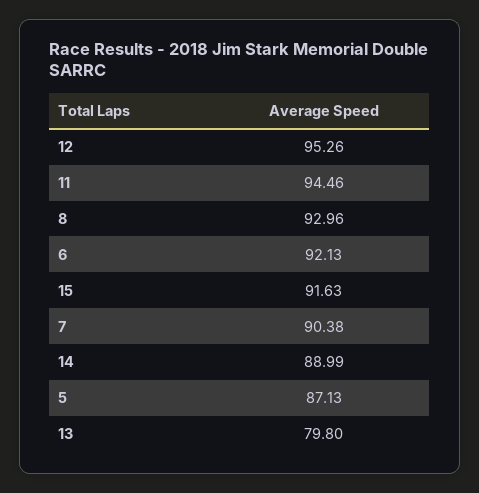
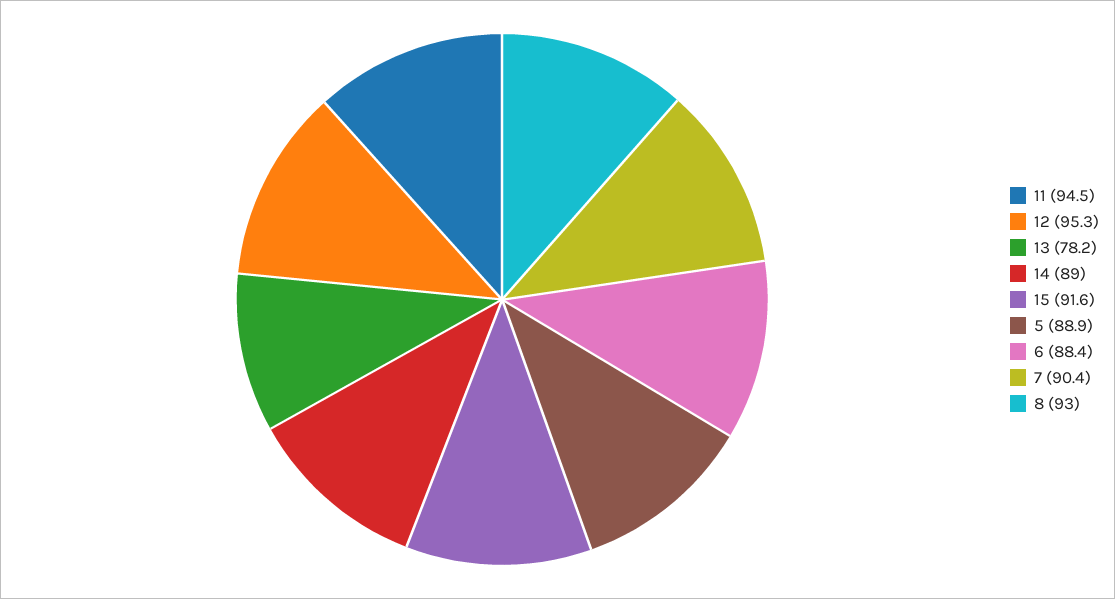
6: 92.13 -> 88.4
5: 87.13 -> 88.9
13: 79.8 -> 78.2

